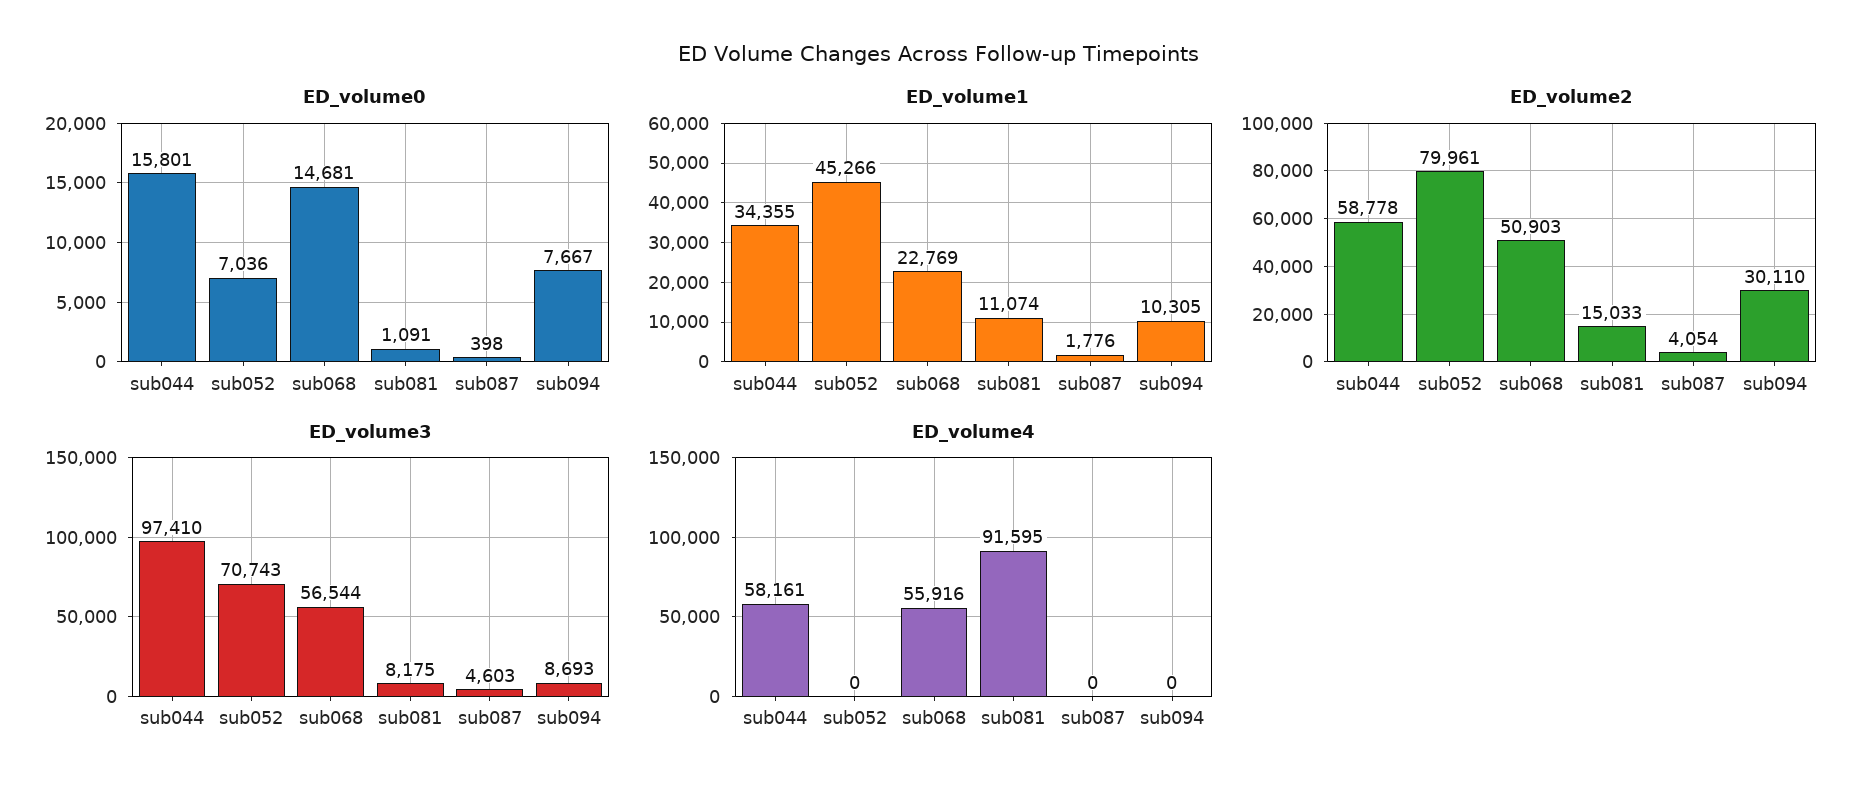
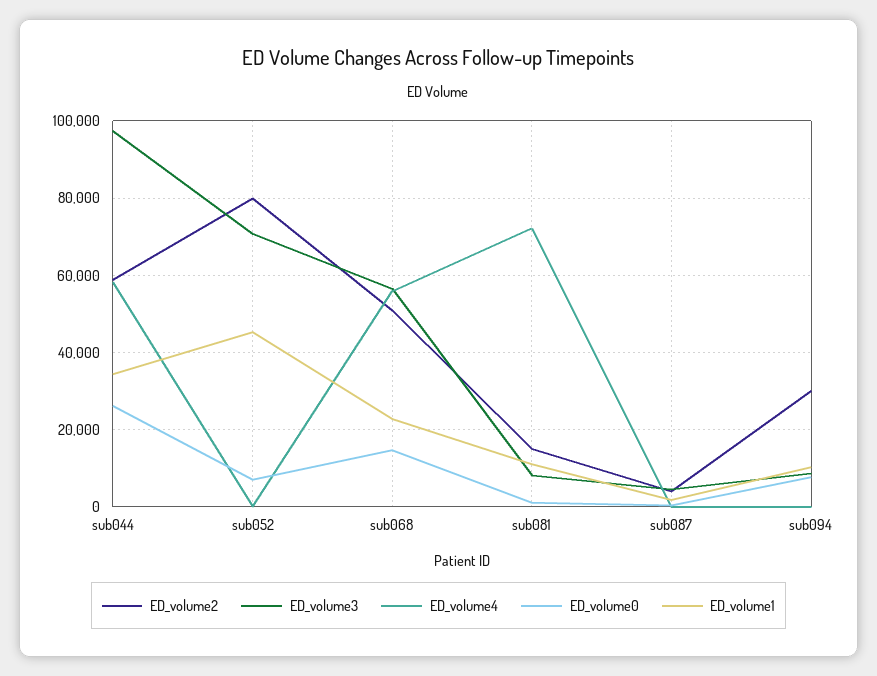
ED_volume0, sub044: 15801 -> 26000
ED_volume4, sub081: 91595 -> 72000

